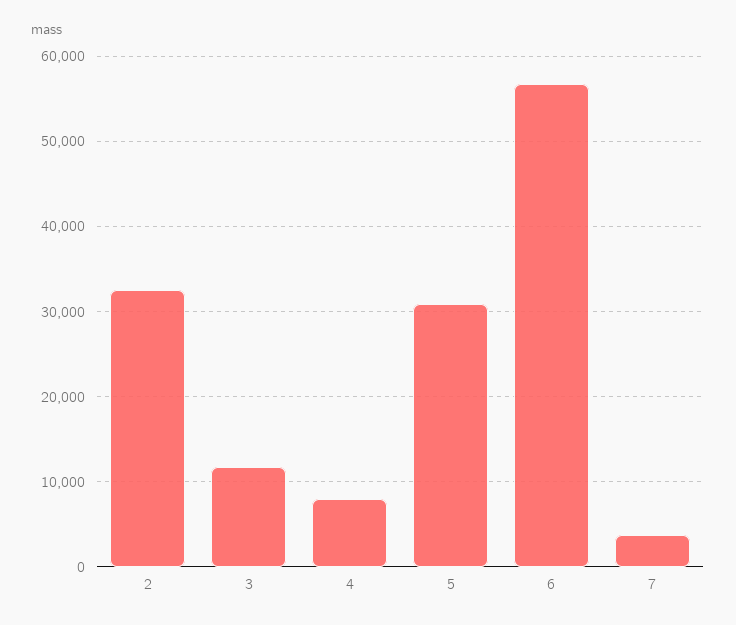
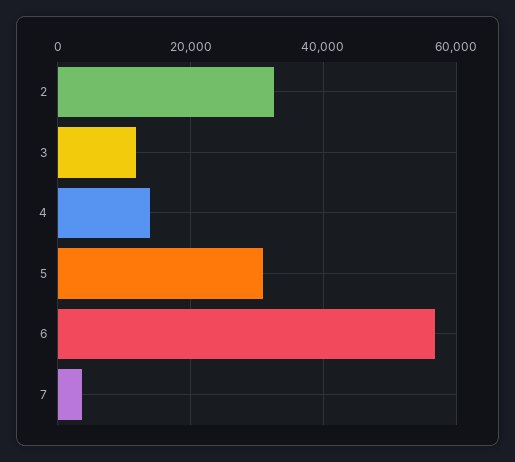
4: 8000 -> 14000

